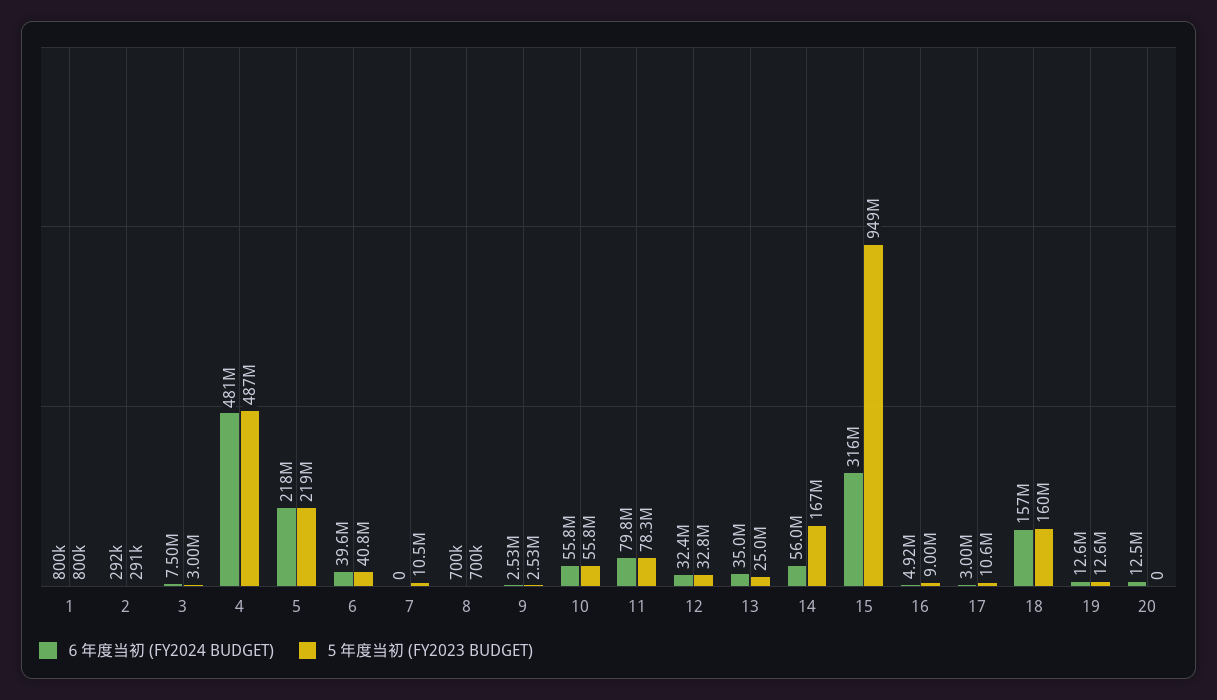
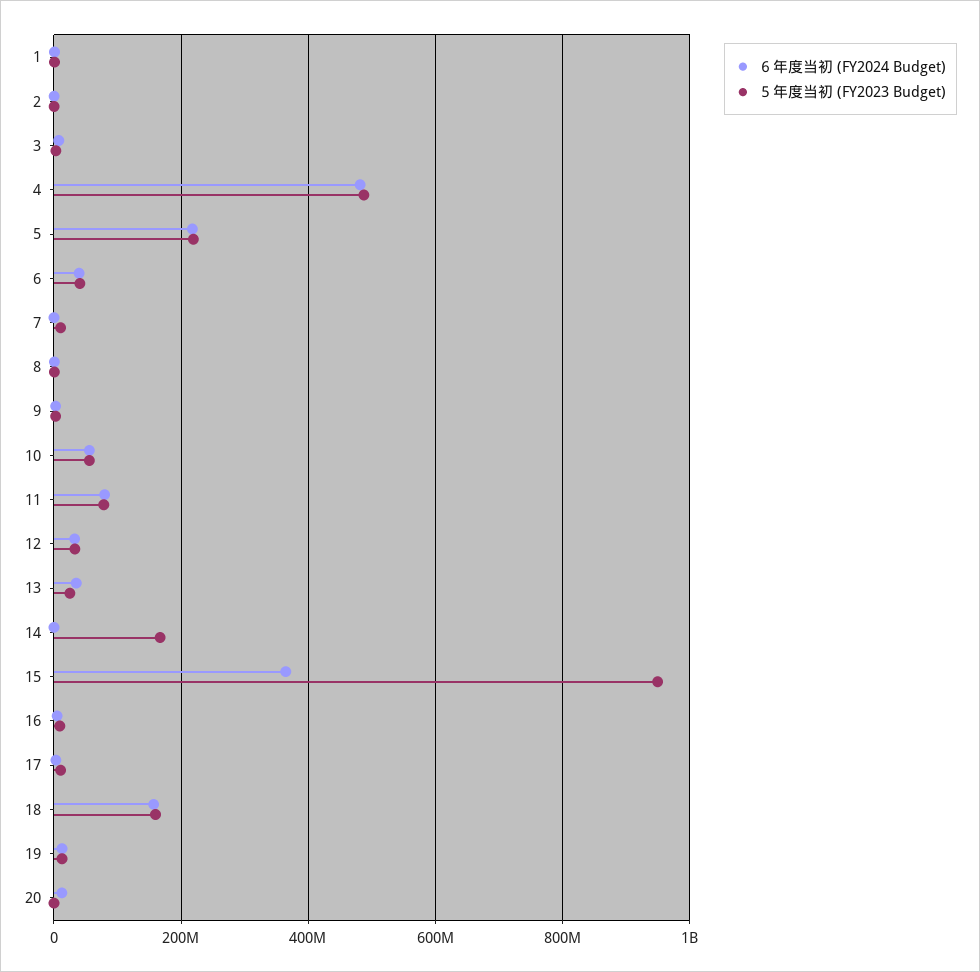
６年度当初 (FY2024 BUDGET), 14: 56000000 -> 0
６年度当初 (FY2024 BUDGET), 15: 316000000 -> 360000000

